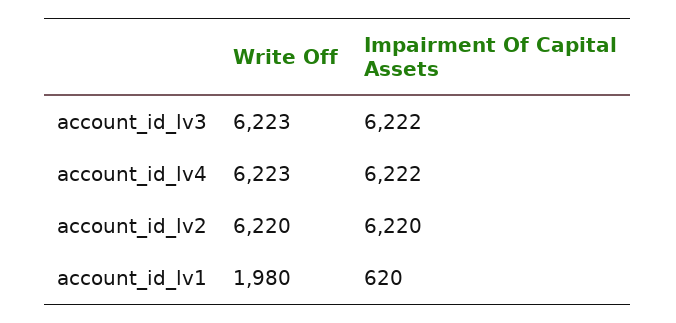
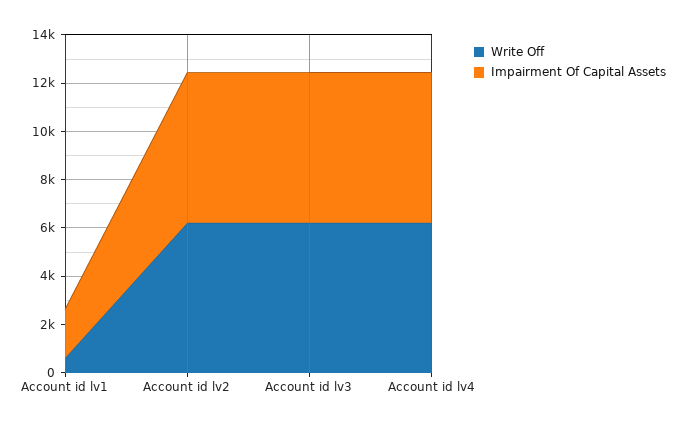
Write Off, account_id_lv1: 1980 -> 500
Impairment Of Capital Assets, account_id_lv1: 620 -> 2000

